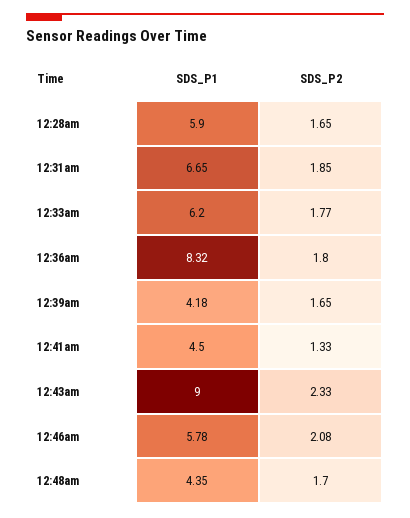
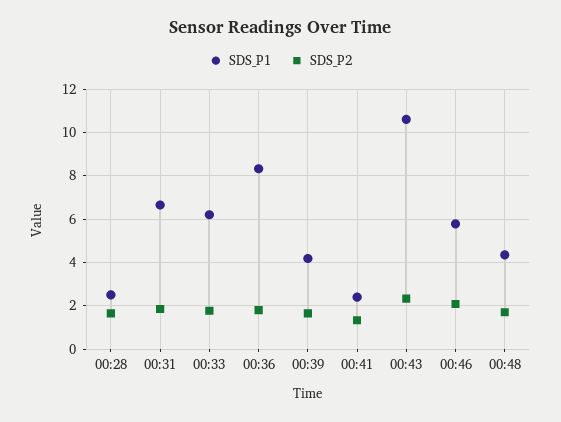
SDS_P1, 12:28am: 5.9 -> 2.5
SDS_P1, 12:41am: 4.5 -> 2.5
SDS_P1, 12:43am: 9 -> 10.5

